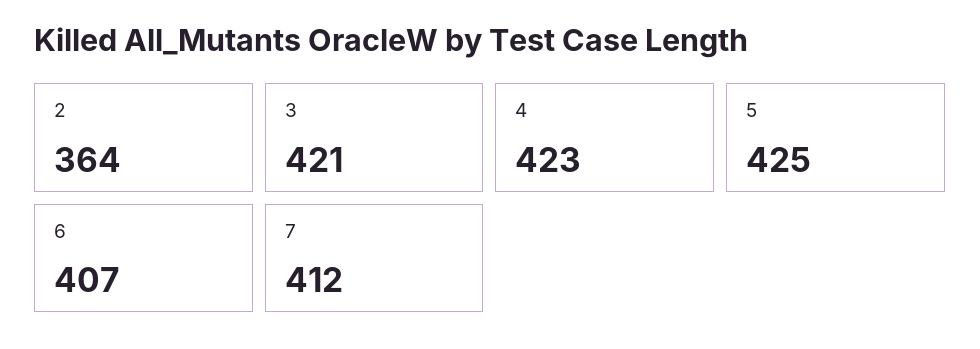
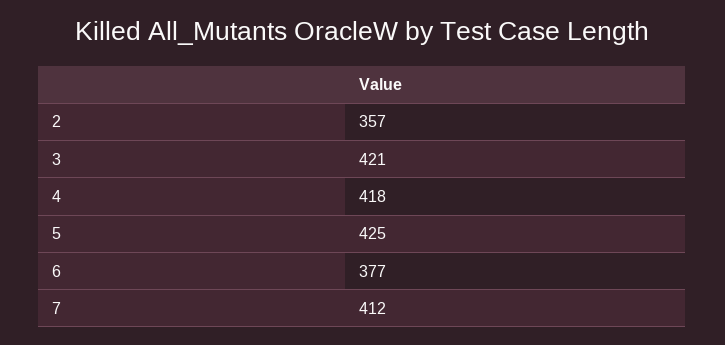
2: 364 -> 357
4: 423 -> 418
6: 407 -> 377

